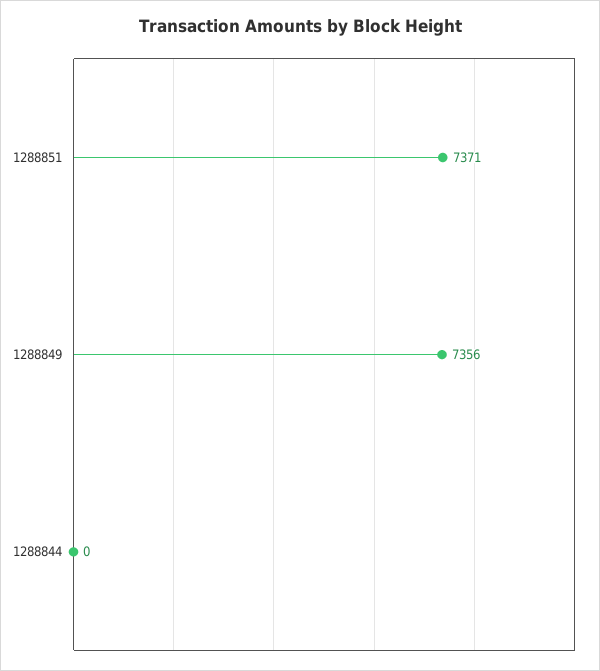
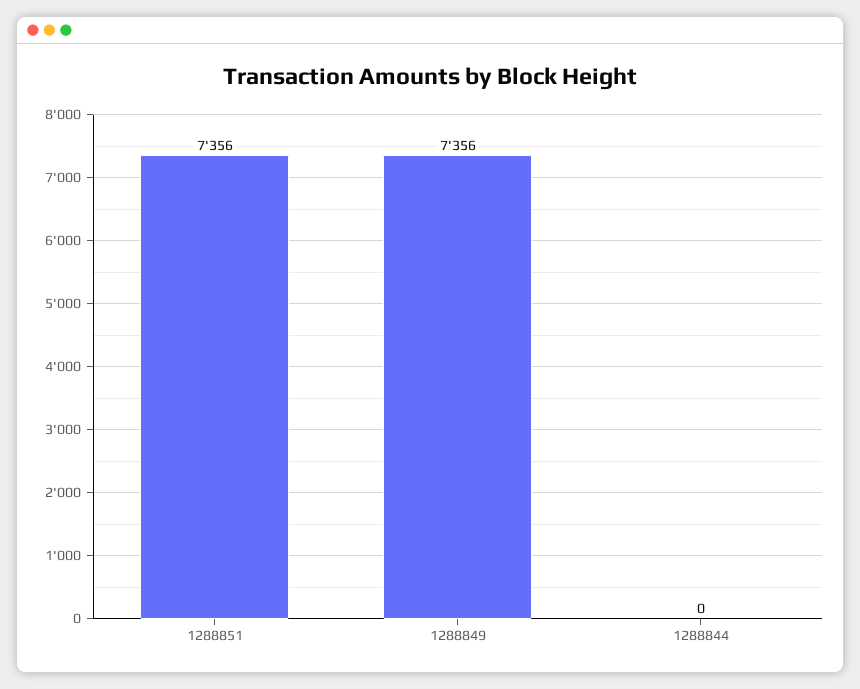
1288851: 7371 -> 7356

